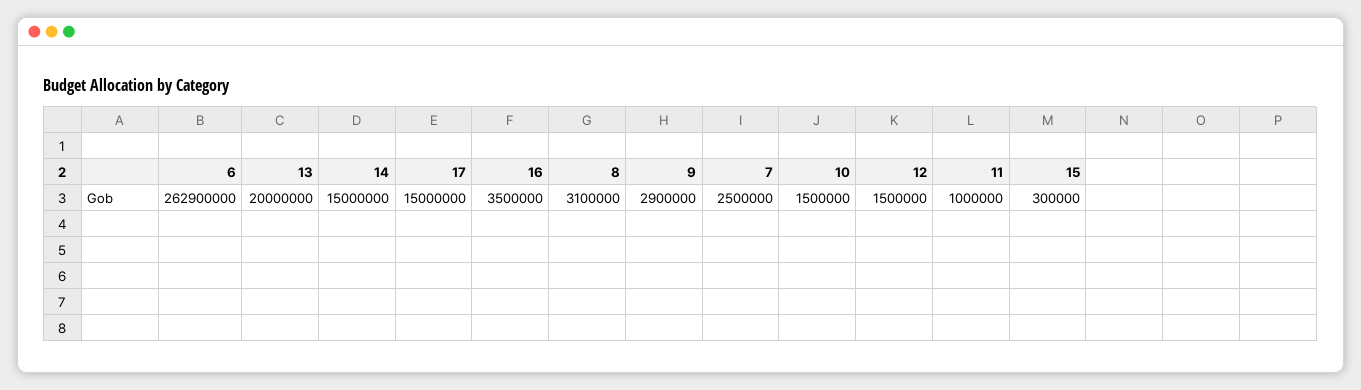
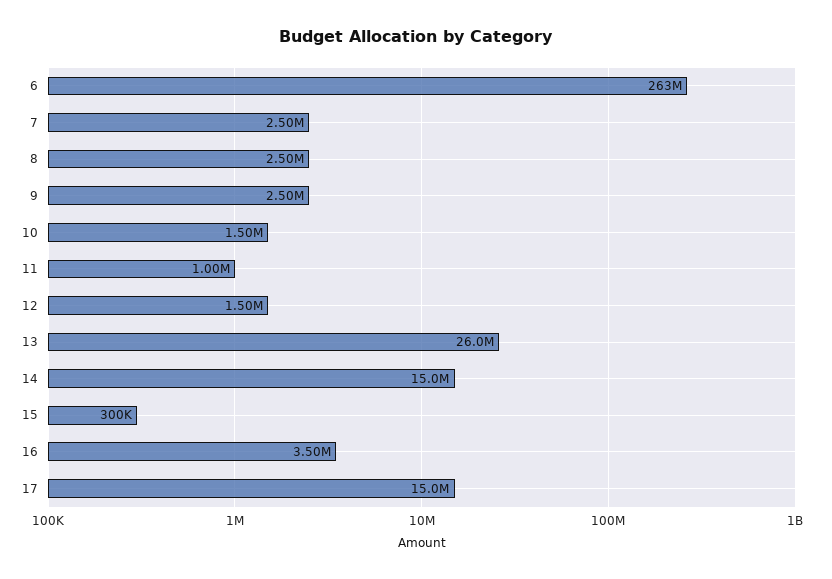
13: 20000000 -> 26000000
8: 3100000 -> 2500000
9: 2900000 -> 2500000

